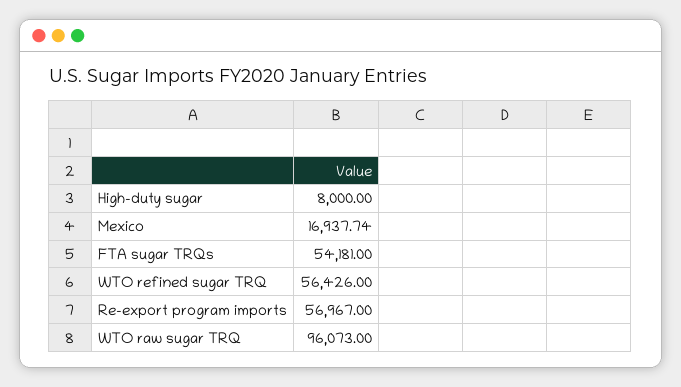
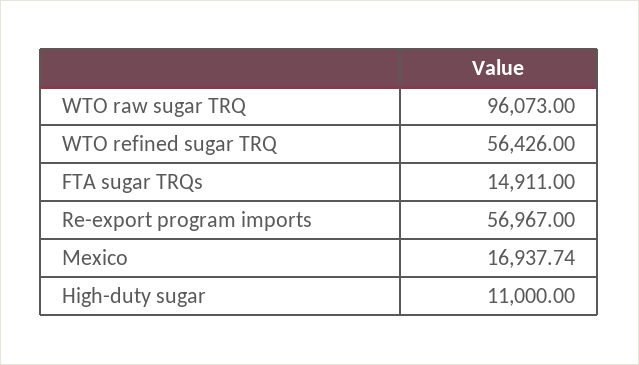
High-duty sugar: 8000 -> 11000
FTA sugar TRQs: 54181 -> 14911

